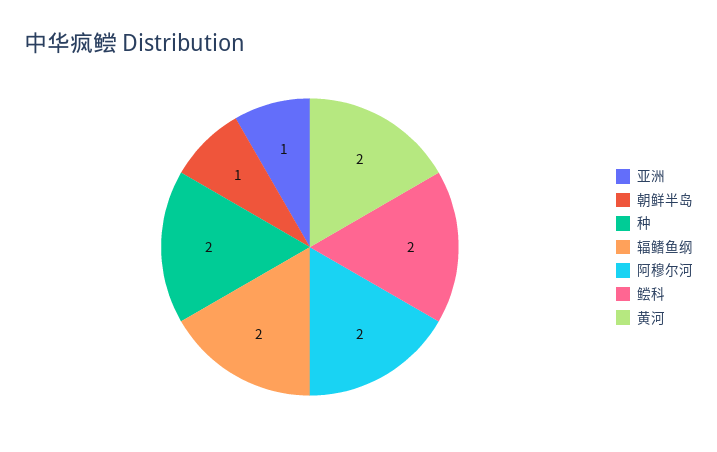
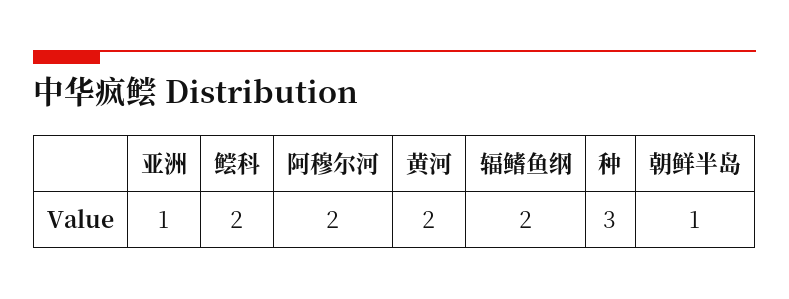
种: 2 -> 3

